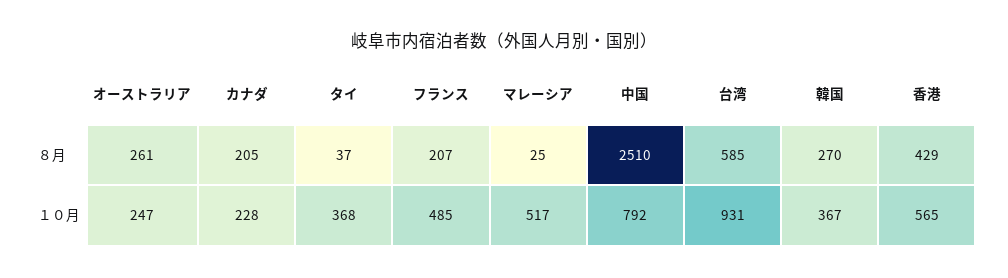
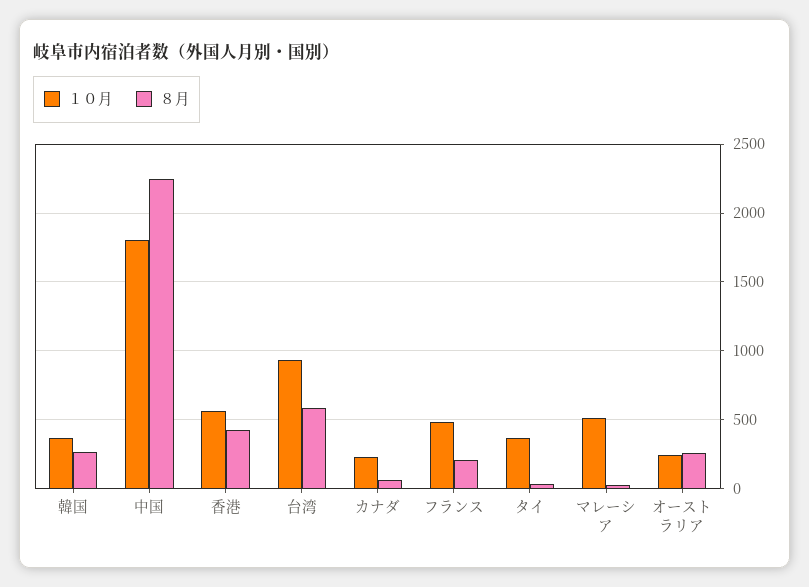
８月, カナダ: 205 -> 50
８月, 中国: 2510 -> 2250
１０月, 中国: 792 -> 1800

